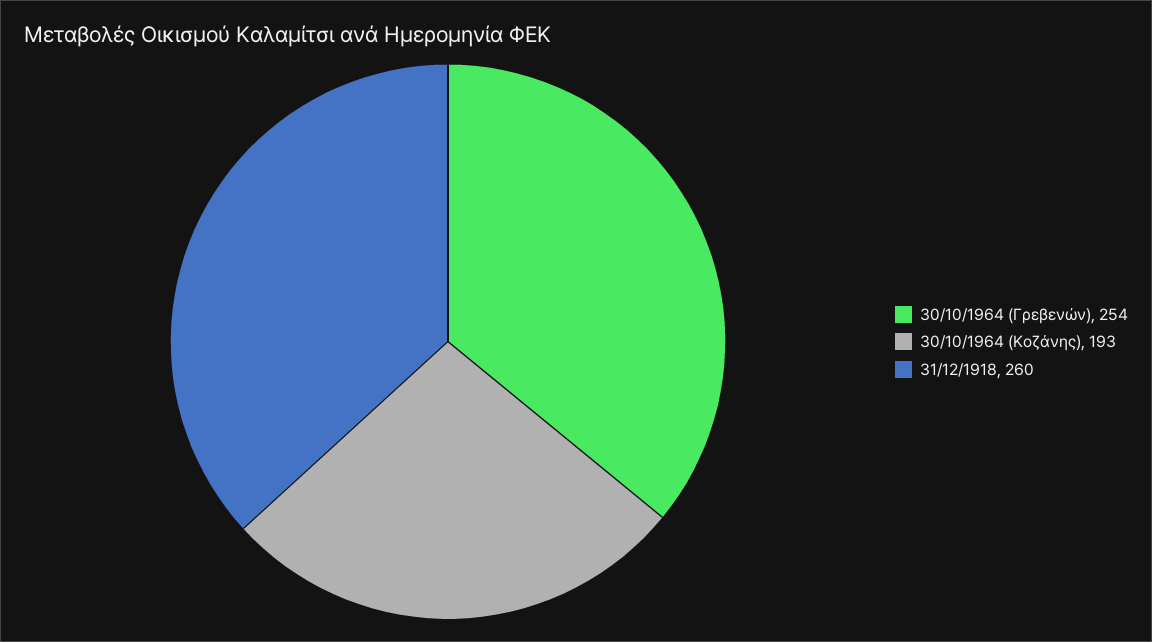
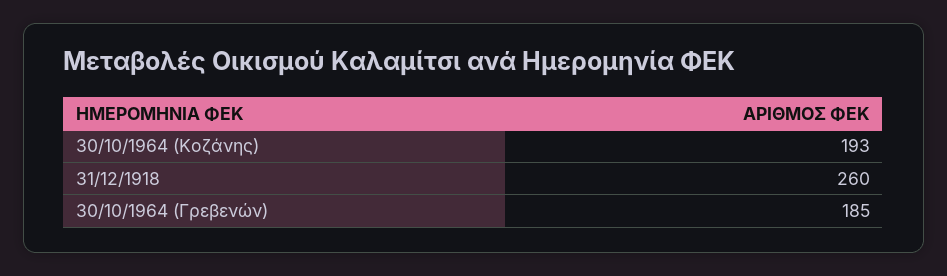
30/10/1964 (Γρεβενών): 254 -> 185

